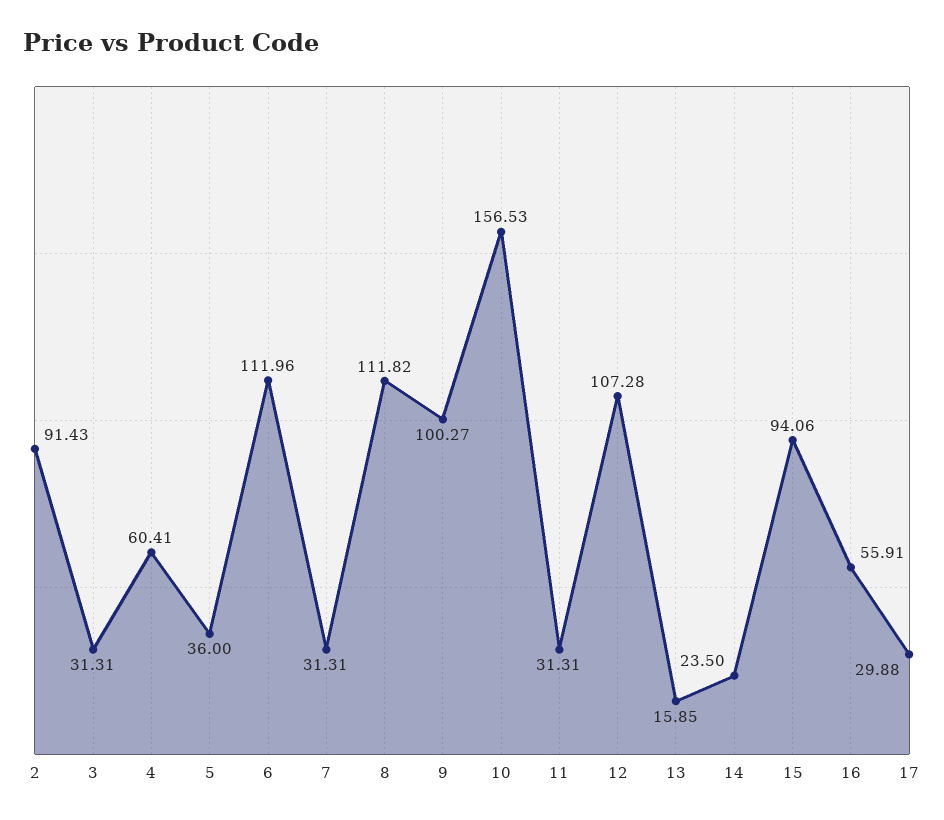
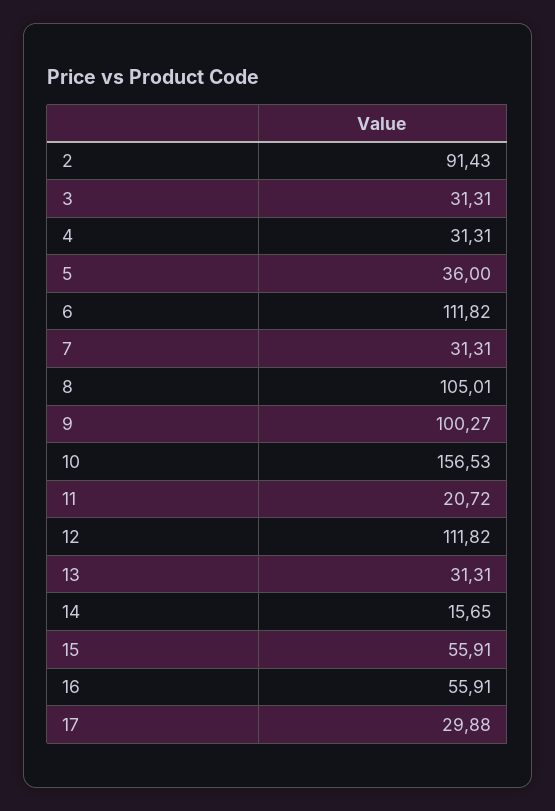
4: 60.41 -> 31.31
6: 111.96 -> 111.82
8: 111.82 -> 105.01
11: 31.31 -> 20.72
12: 107.28 -> 111.82
13: 15.85 -> 31.31
14: 23.5 -> 15.65
15: 94.06 -> 55.91

